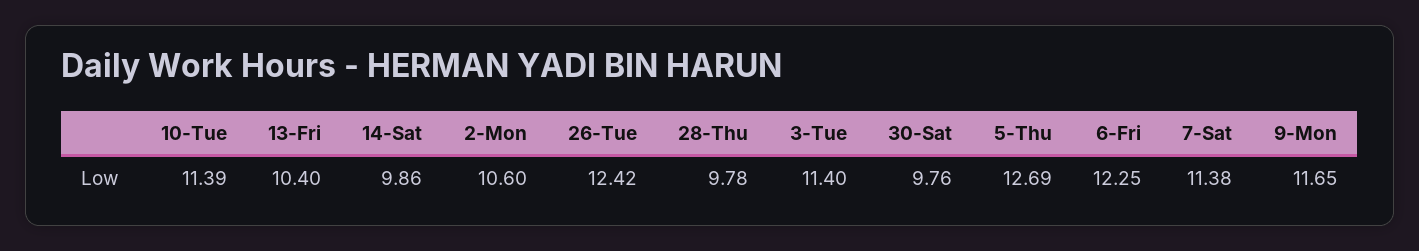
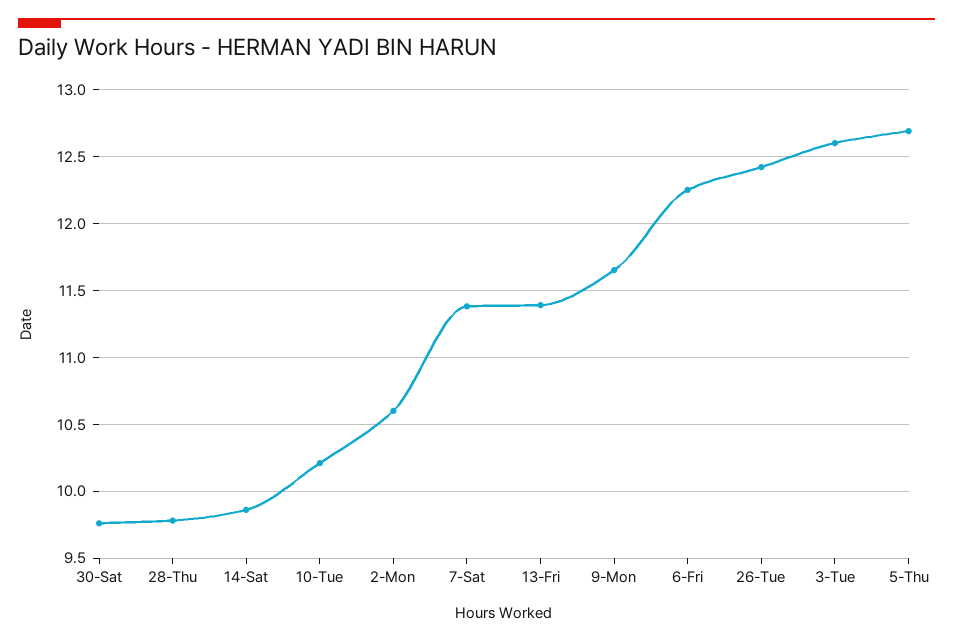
10-Tue: 11.39 -> 10.2
13-Fri: 10.4 -> 11.4
3-Tue: 11.4 -> 12.6

